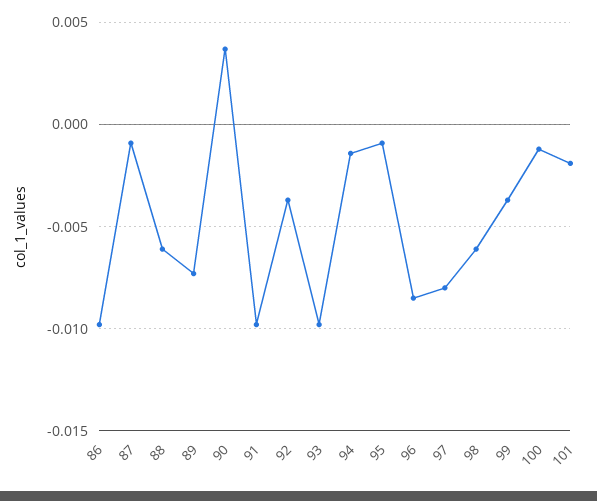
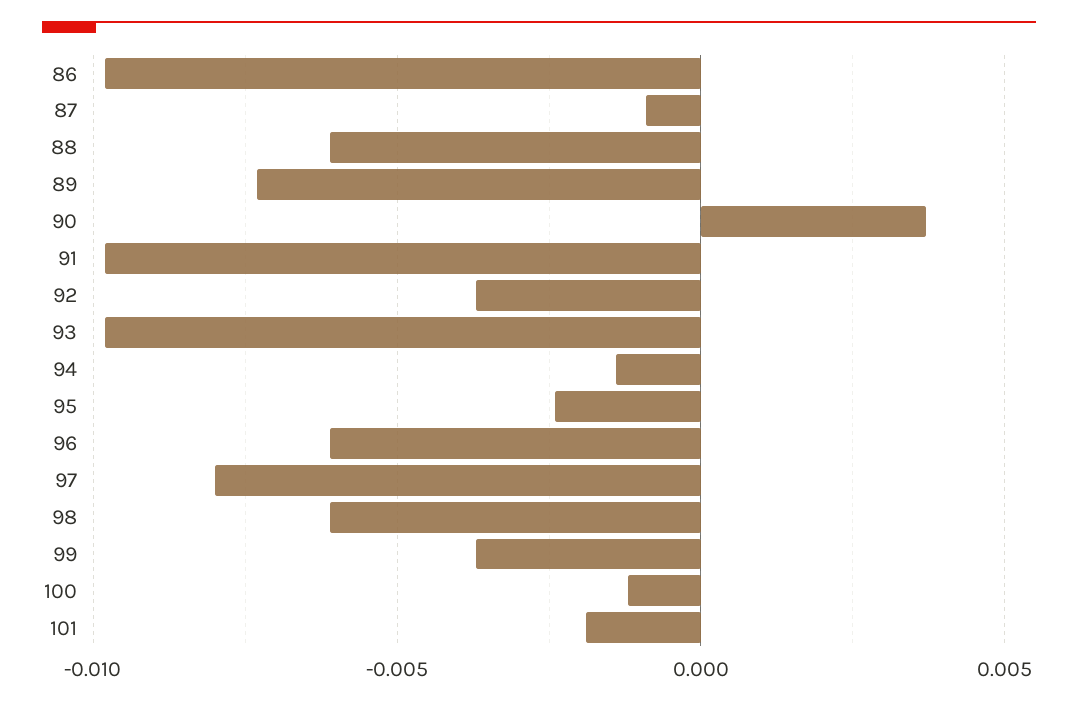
95: -0.001 -> -0.0025
96: -0.0085 -> -0.006

